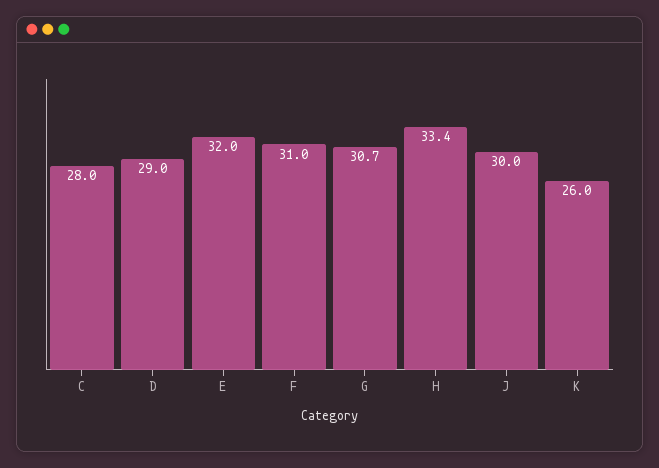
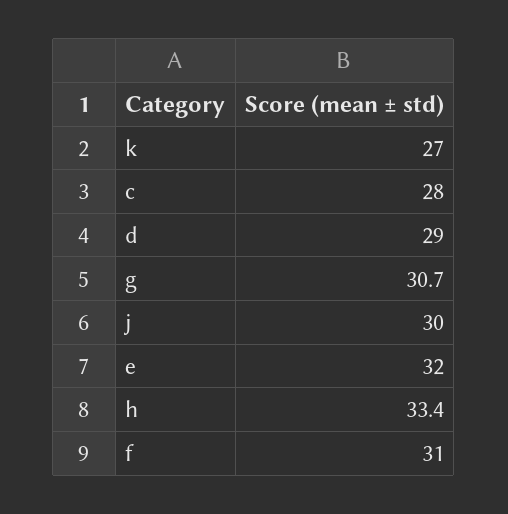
K: 26 -> 27

